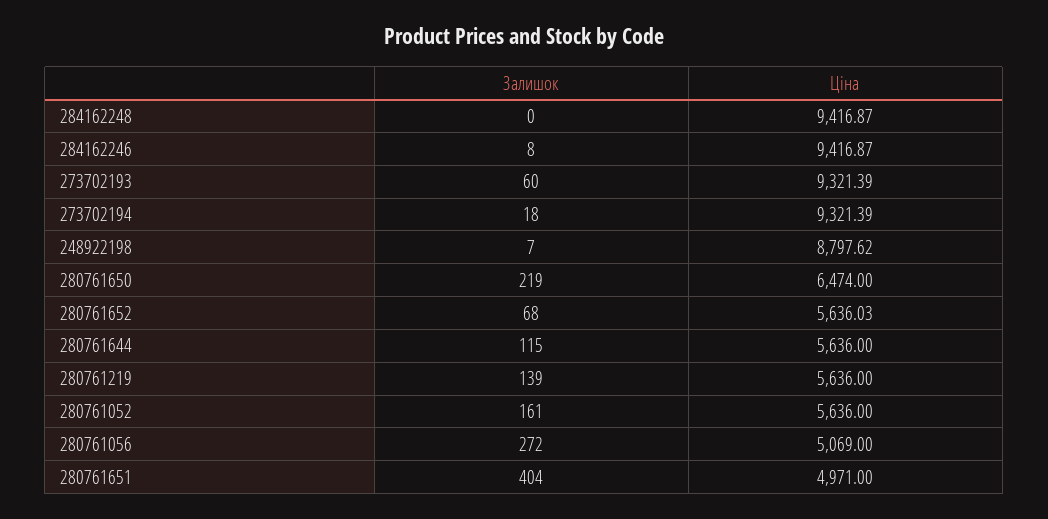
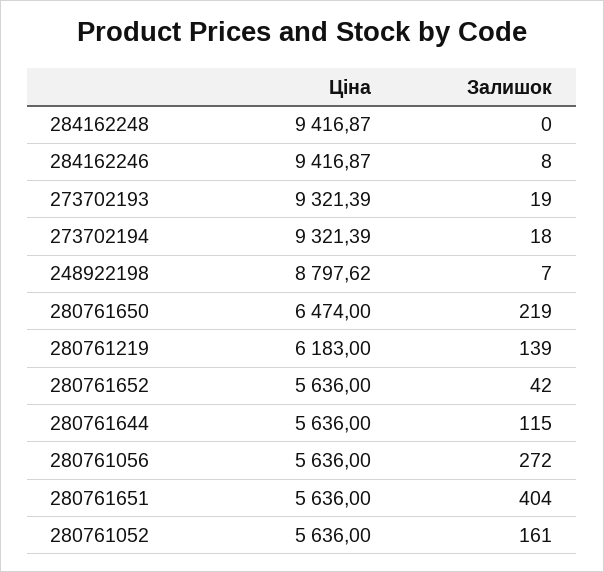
Залишок, 273702193: 60 -> 19
Залишок, 280761652: 68 -> 42
Ціна, 280761652: 5636.03 -> 5636
Ціна, 280761219: 5636 -> 6183
Ціна, 280761056: 5069 -> 5636
Ціна, 280761651: 4971 -> 5636

